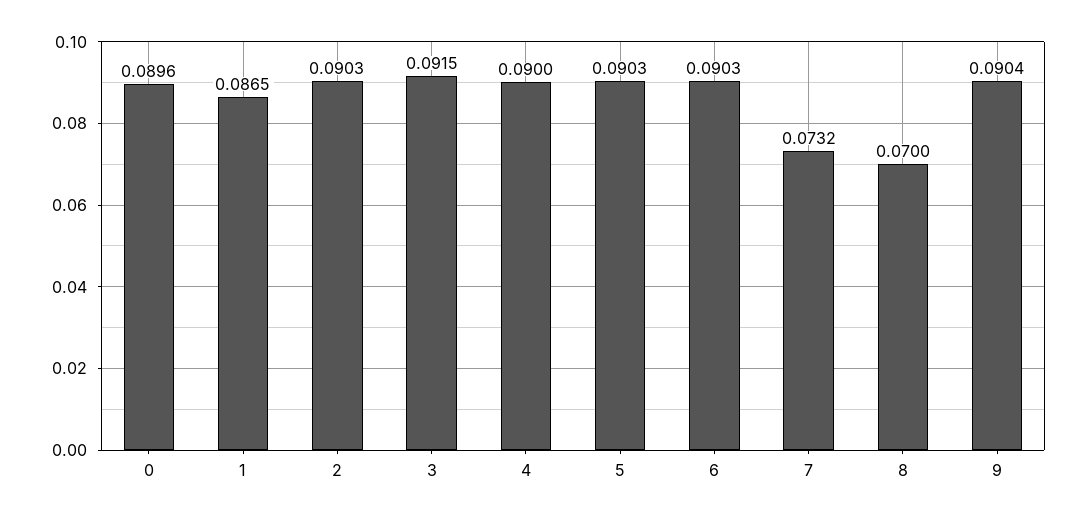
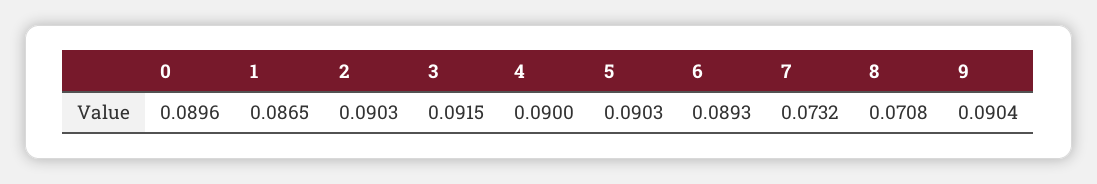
6: 0.0903 -> 0.0893
8: 0.07 -> 0.0708

